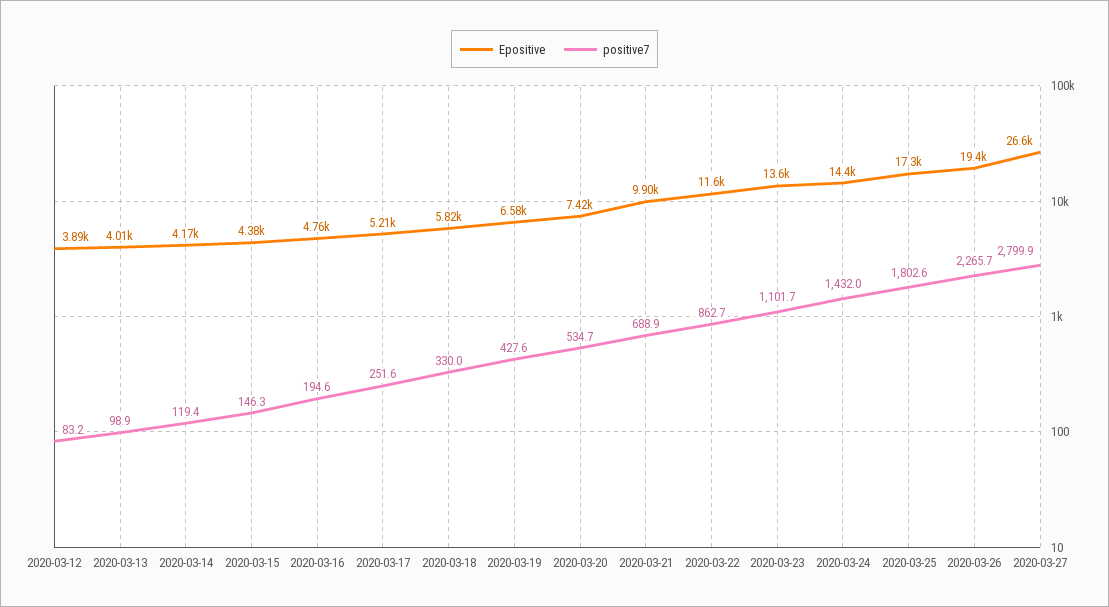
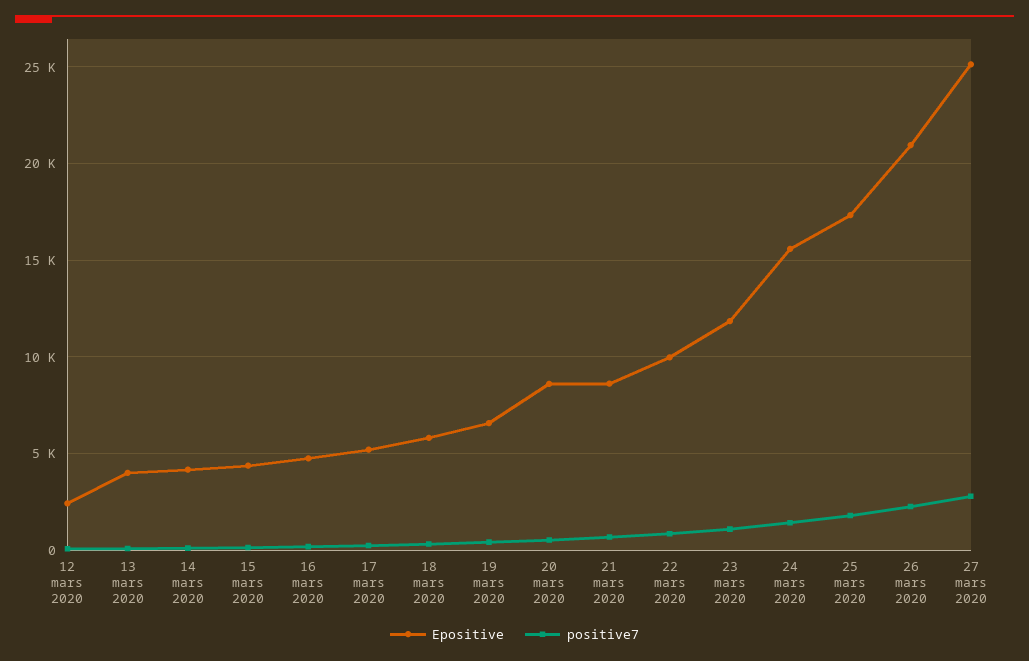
Epositive, 2020-03-12: 3890 -> 2500
Epositive, 2020-03-20: 7420 -> 8500
Epositive, 2020-03-21: 9900 -> 8500
Epositive, 2020-03-22: 11600 -> 10000
Epositive, 2020-03-23: 13600 -> 12000
Epositive, 2020-03-24: 14400 -> 15500
Epositive, 2020-03-26: 19400 -> 21000
Epositive, 2020-03-27: 26600 -> 25000

